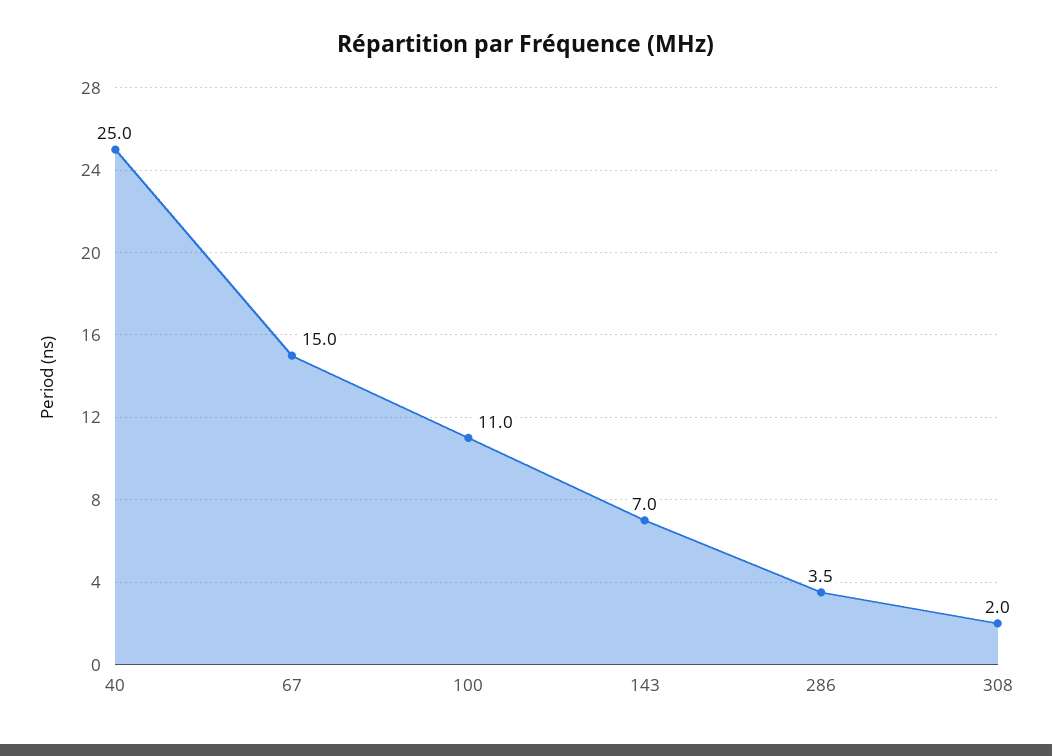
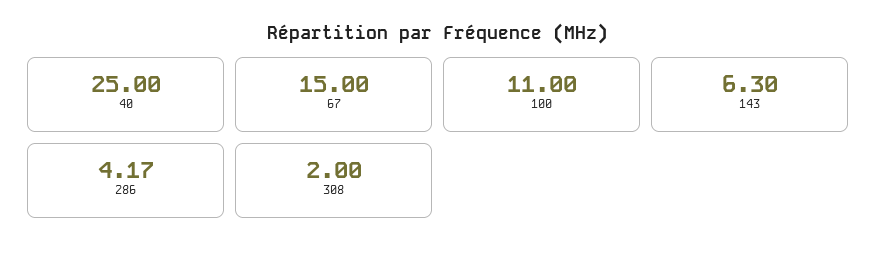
143: 7 -> 6.3
286: 3.5 -> 4.17

